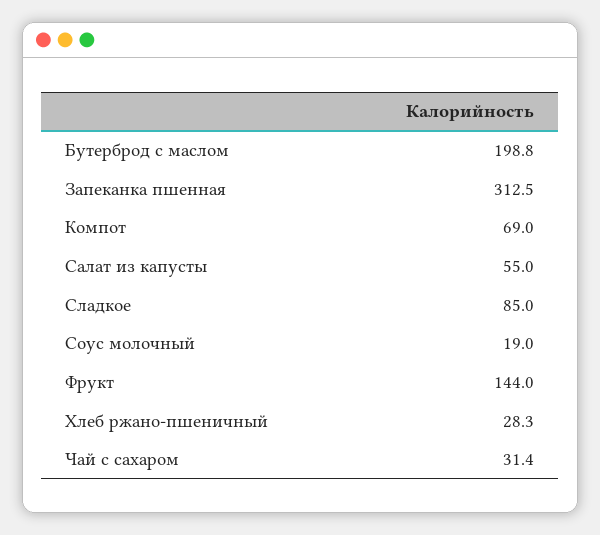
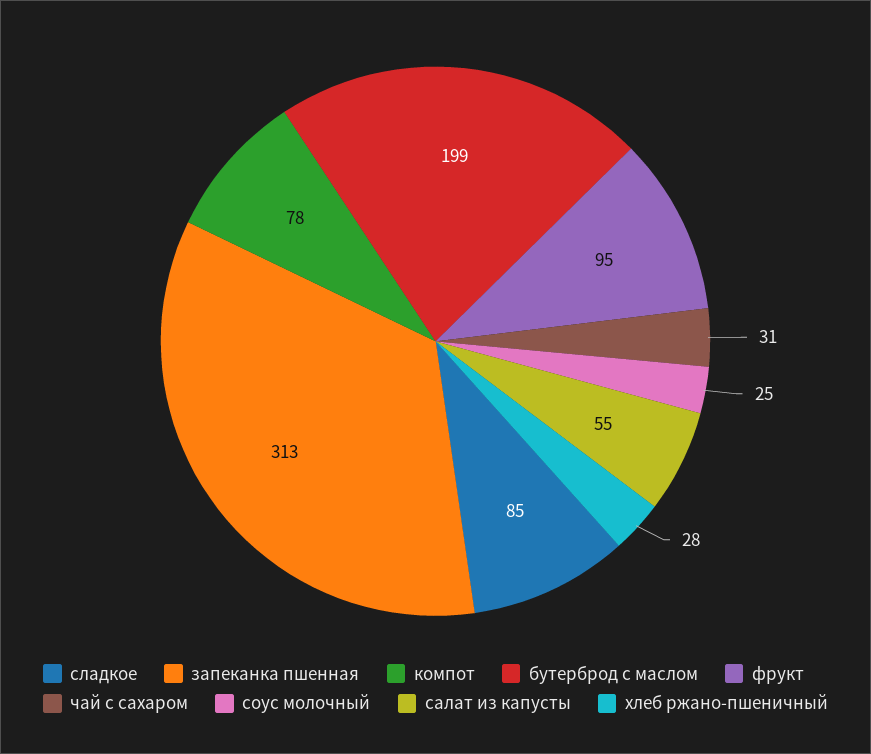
Компот: 69 -> 78
Соус молочный: 19 -> 25
Фрукт: 144 -> 95

